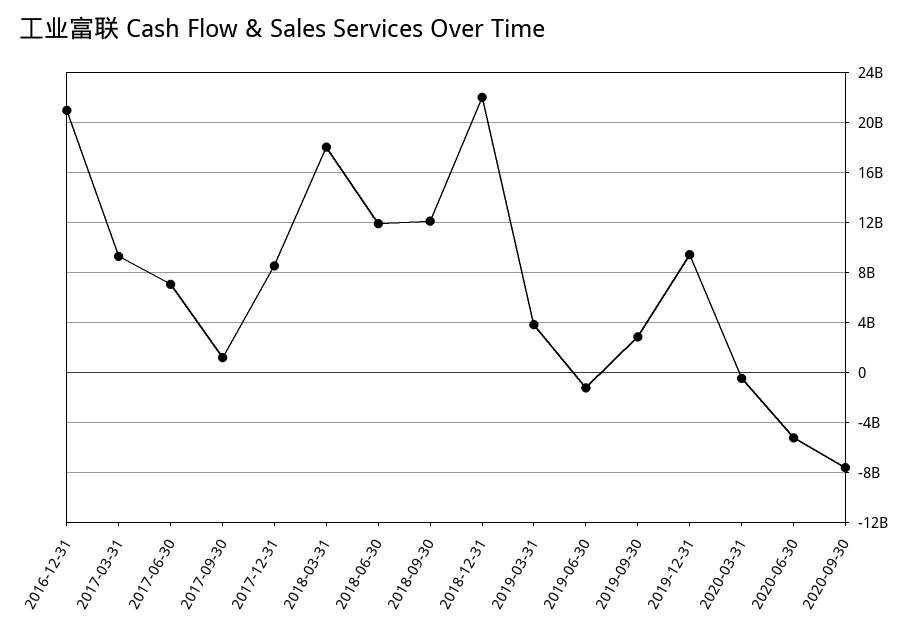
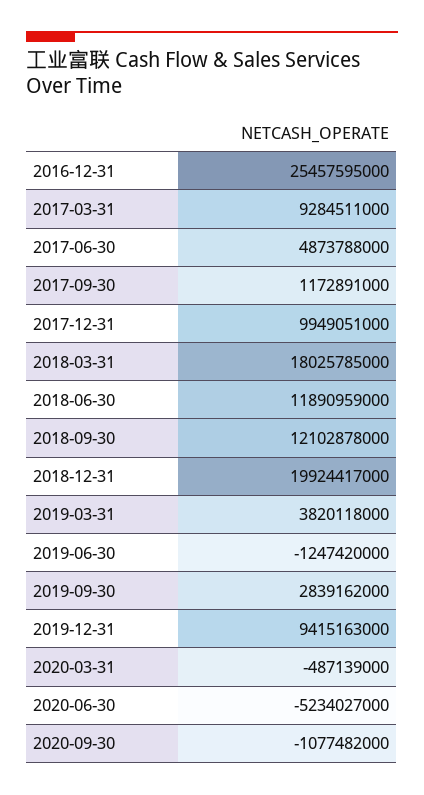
2016-12-31: 21000000000 -> 25457595000
2017-06-30: 7000000000 -> 4873788000
2017-12-31: 8500000000 -> 9949051000
2018-12-31: 22000000000 -> 19924417000
2020-09-30: -7500000000 -> -1077482000

